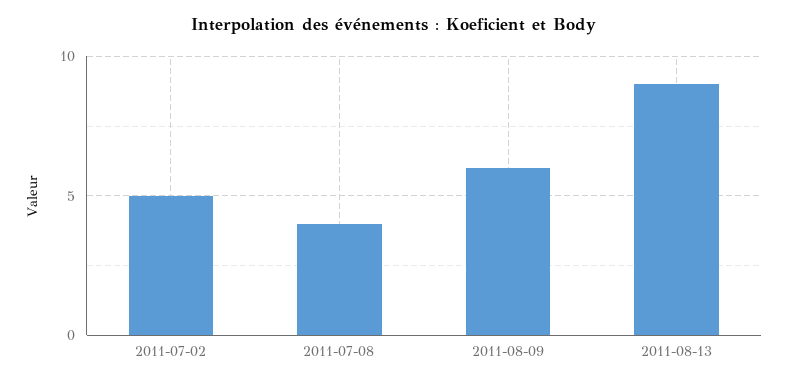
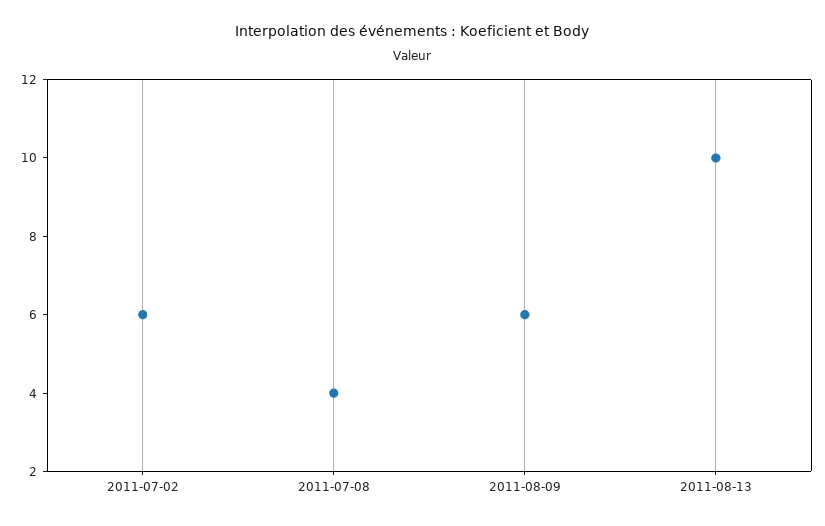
2011-07-02: 5 -> 6
2011-08-13: 9 -> 10

